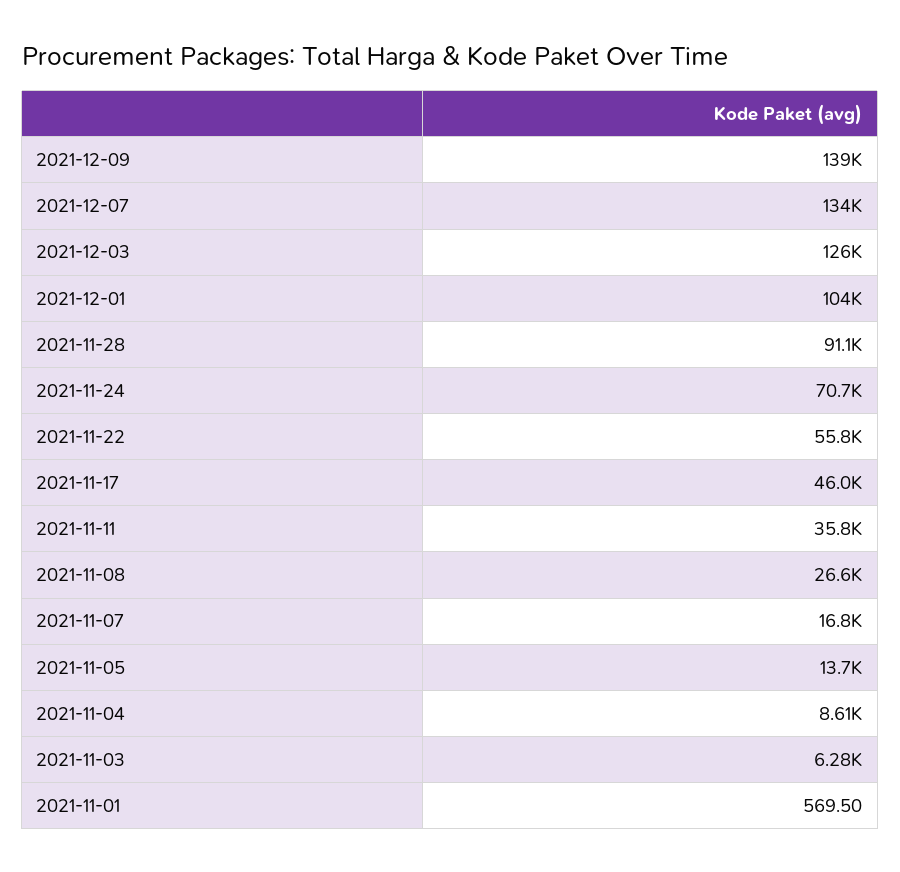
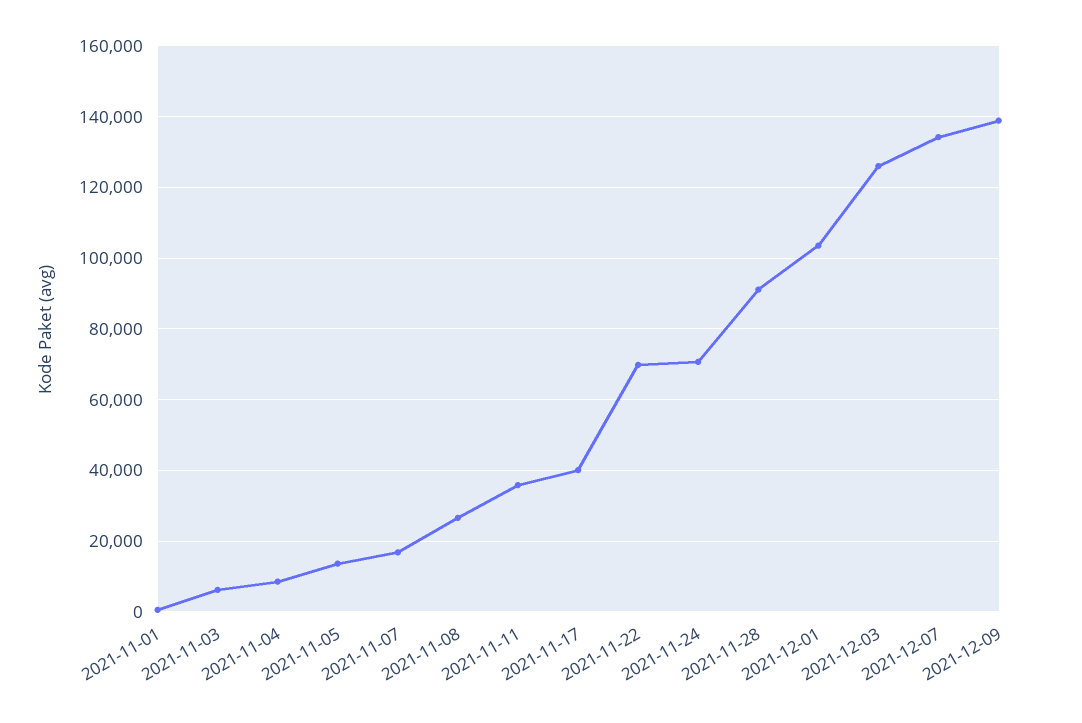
2021-11-22: 55800 -> 70000
2021-11-17: 46000 -> 40000

